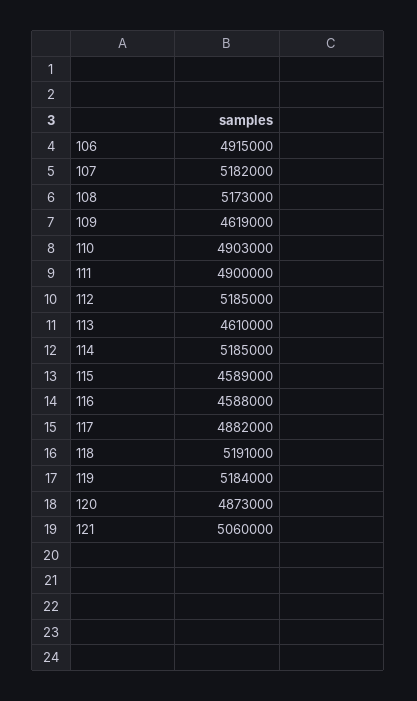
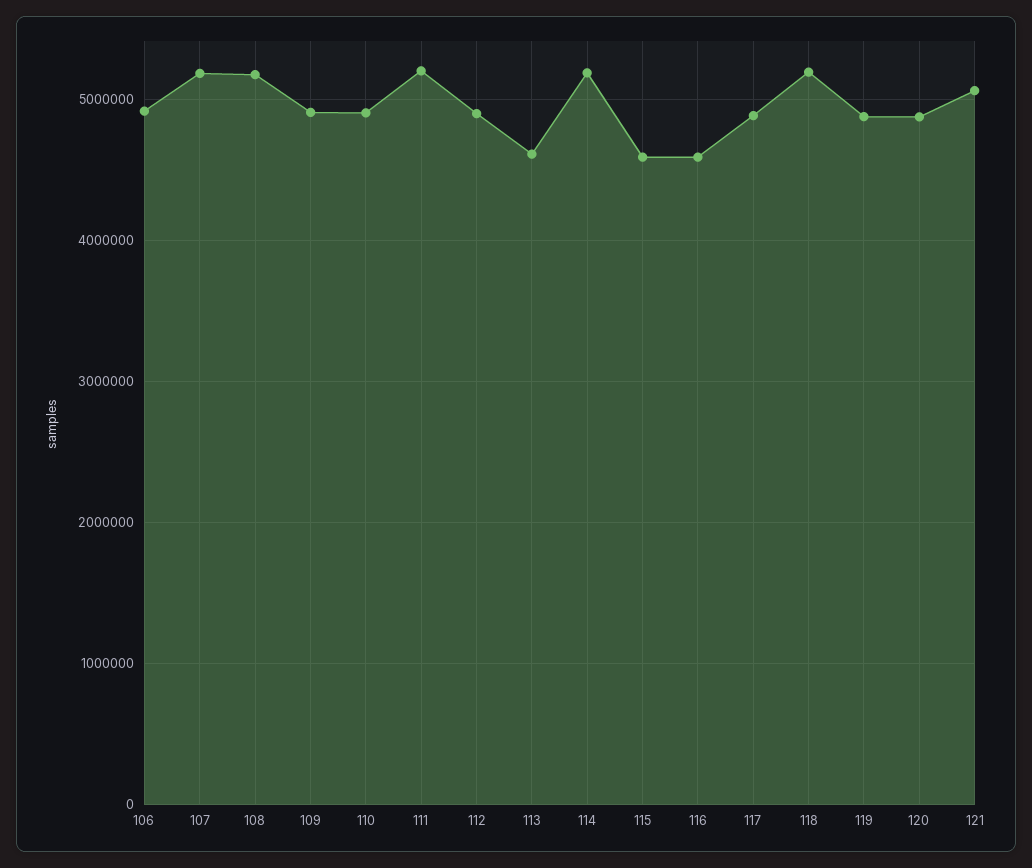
109: 4619000 -> 4900000
111: 4900000 -> 5200000
112: 5185000 -> 4900000
119: 5184000 -> 4900000

